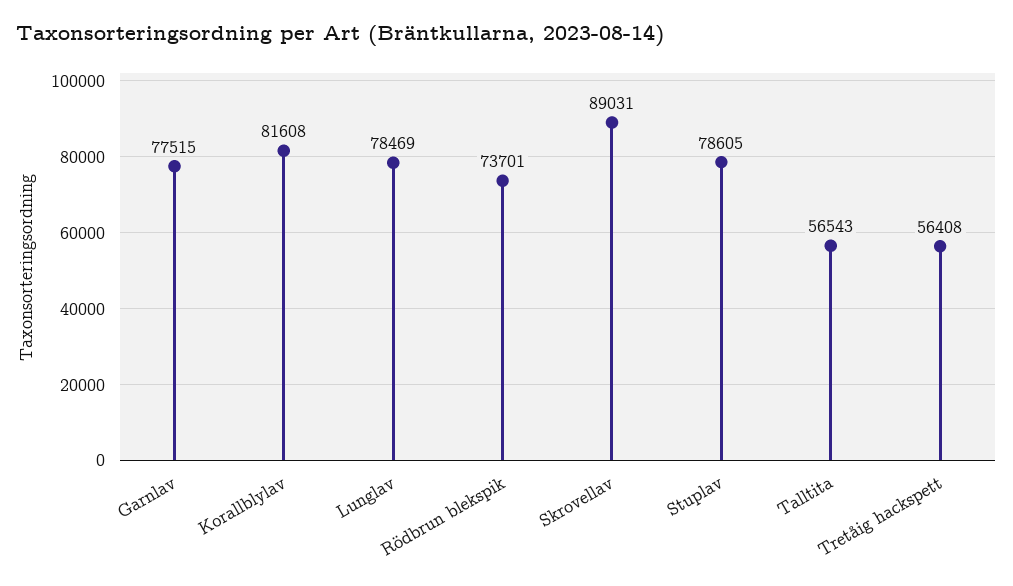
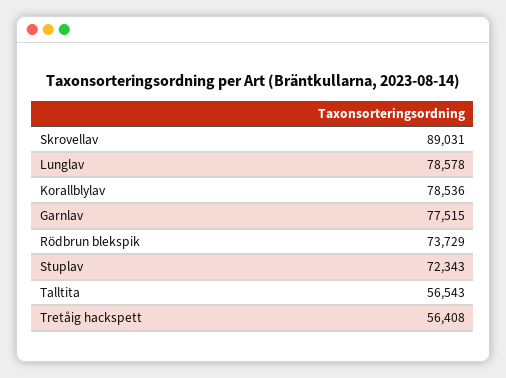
Korallblylav: 81608 -> 78536
Lunglav: 78469 -> 78578
Rödbrun blekspik: 73701 -> 73729
Stuplav: 78605 -> 72343

